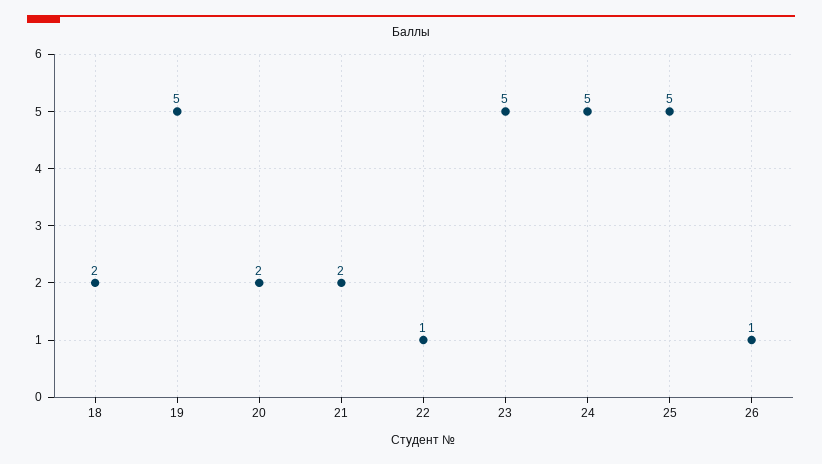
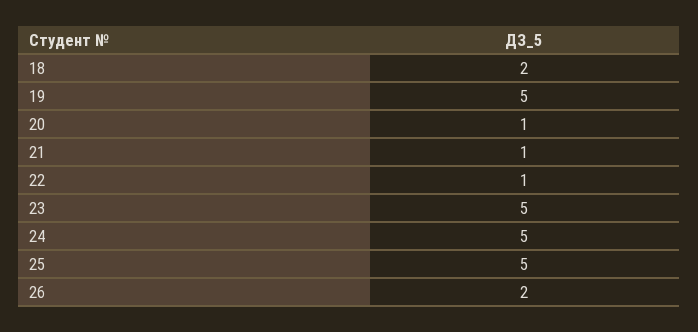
20: 2 -> 1
21: 2 -> 1
26: 1 -> 2

